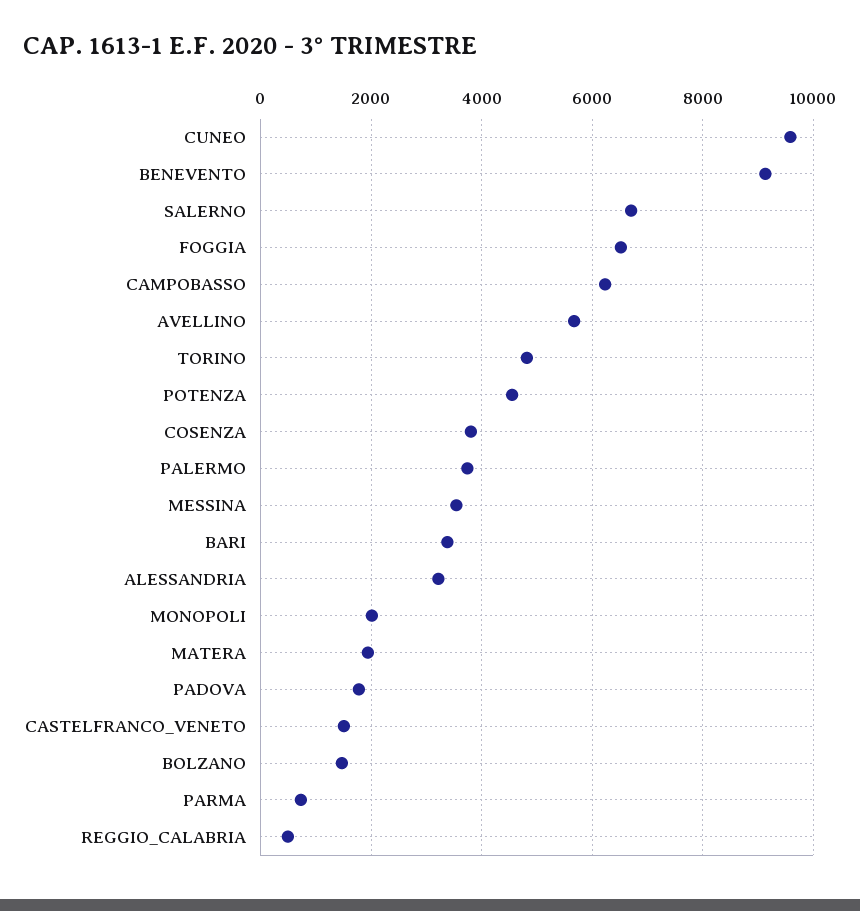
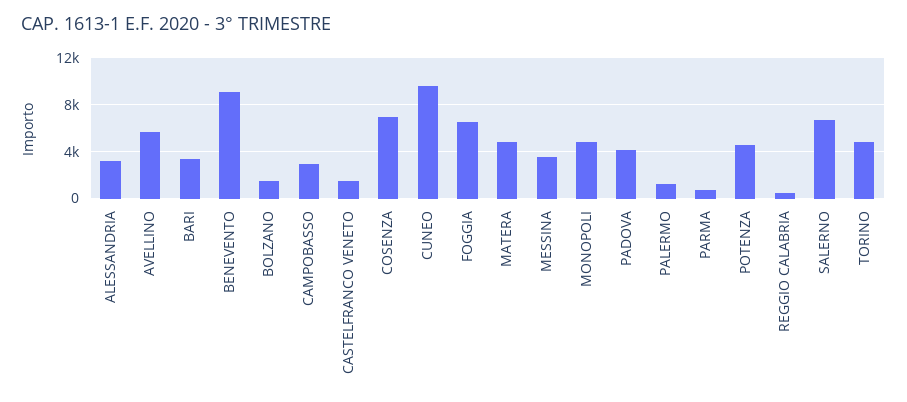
CAMPOBASSO: 6200 -> 3000
COSENZA: 3800 -> 7000
PALERMO: 3800 -> 1000
MONOPOLI: 2000 -> 5000
MATERA: 2000 -> 5000
PADOVA: 1800 -> 4000

